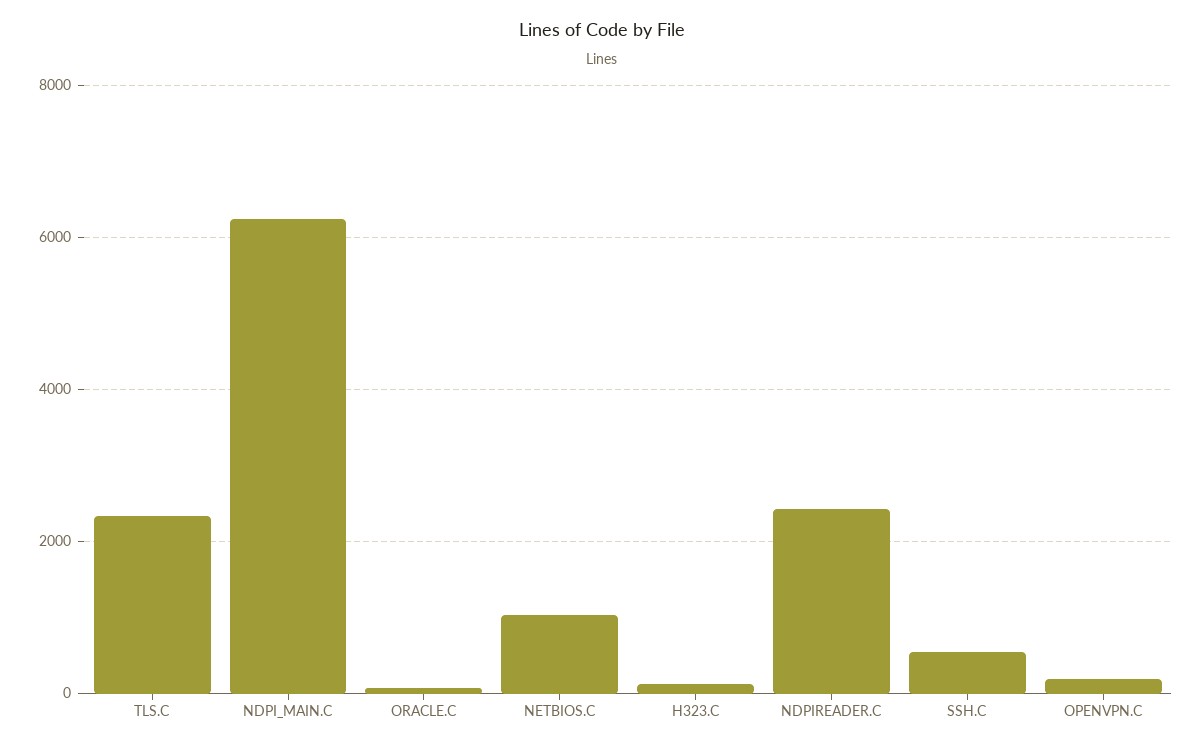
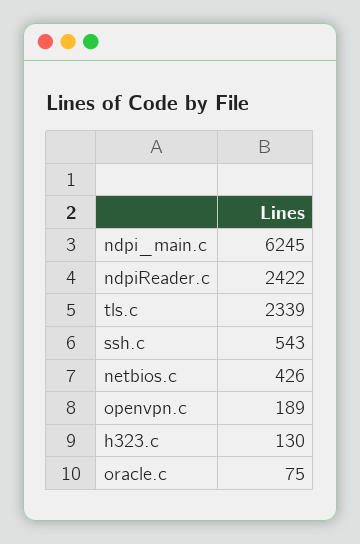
NETBIOS.C: 1000 -> 426

